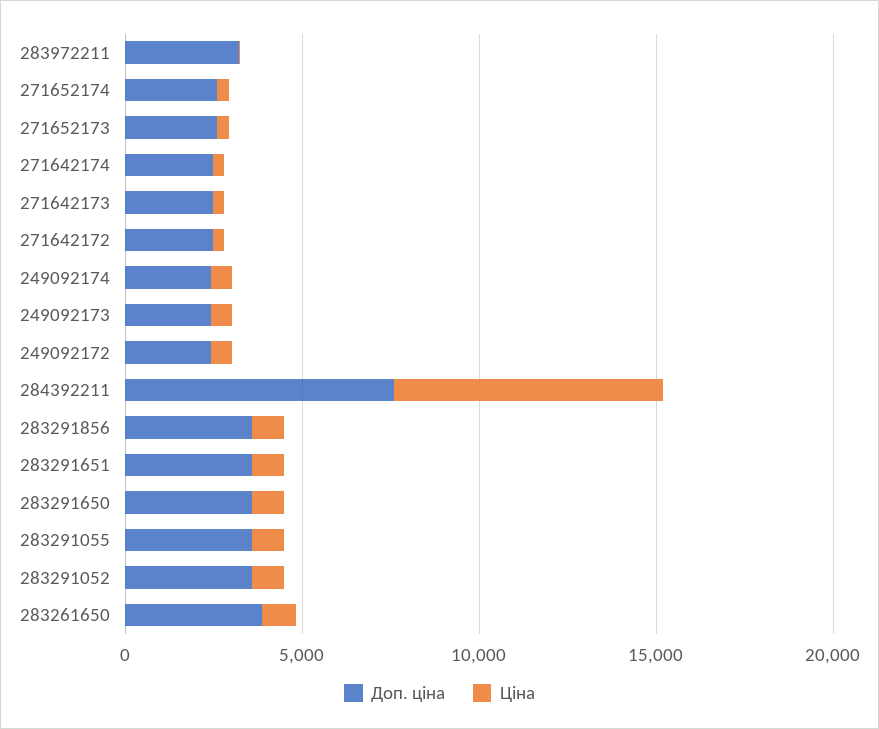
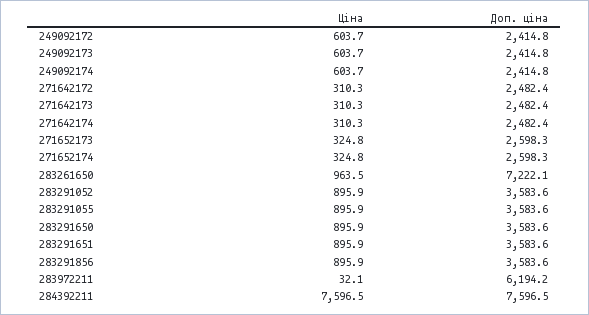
Доп. ціна, 283972211: 3000 -> 6194.2
Доп. ціна, 283261650: 4000 -> 7222.1

